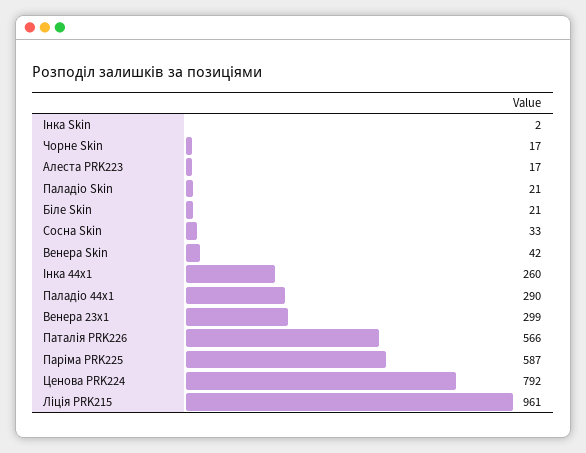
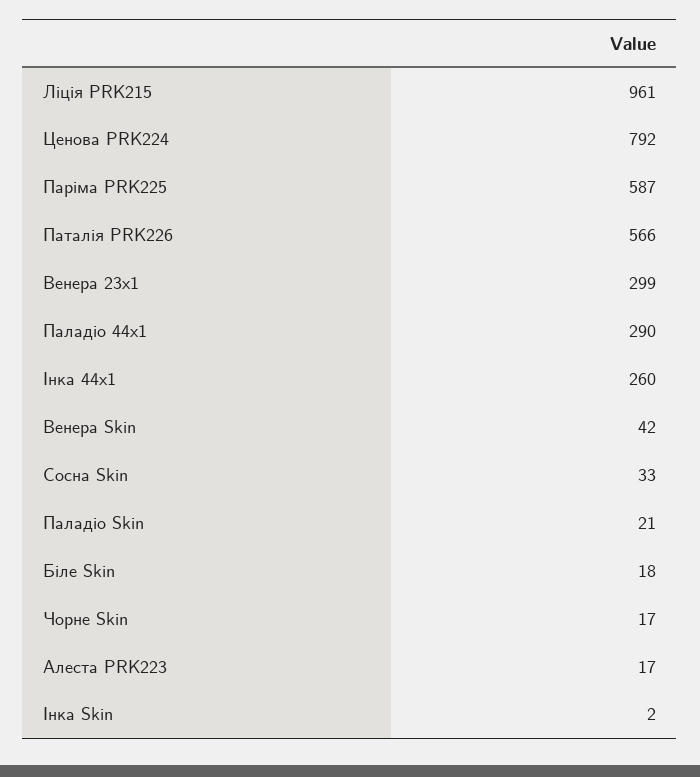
Біле Skin: 21 -> 18

